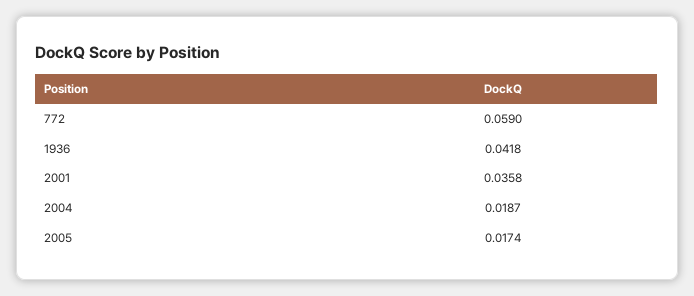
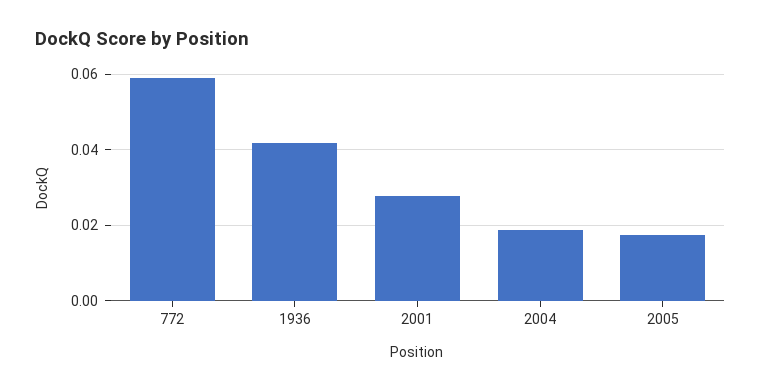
2001: 0.0358 -> 0.028

